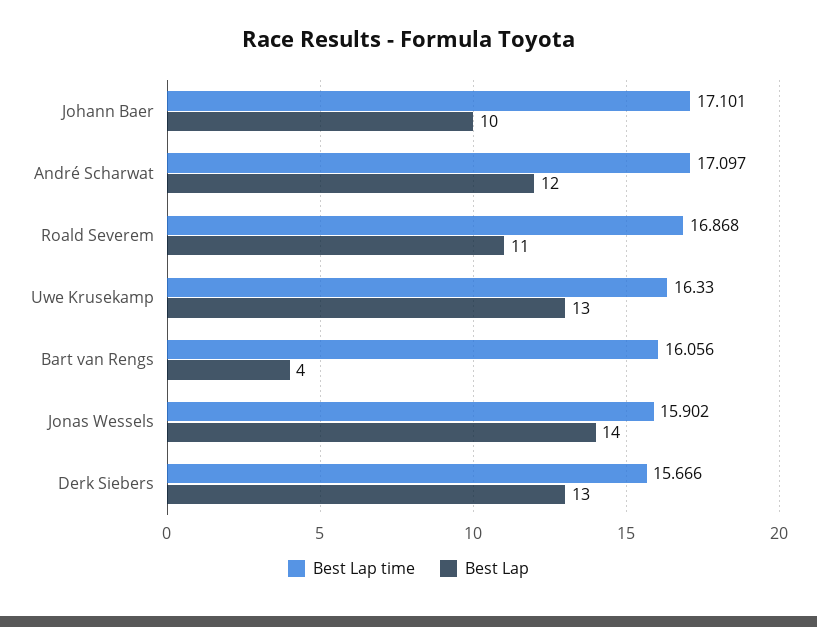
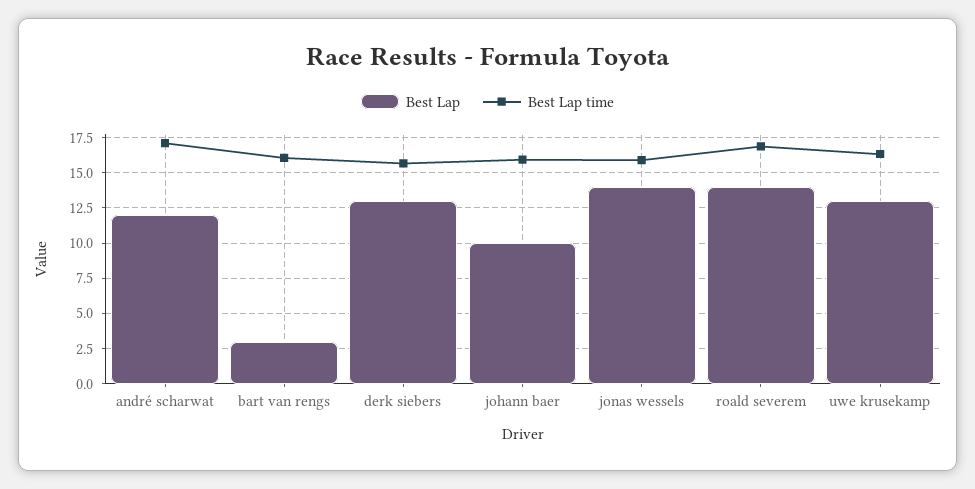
Best Lap time, Johann Baer: 17.101 -> 16
Best Lap, Roald Severem: 11 -> 14
Best Lap, Bart van Rengs: 4 -> 3

